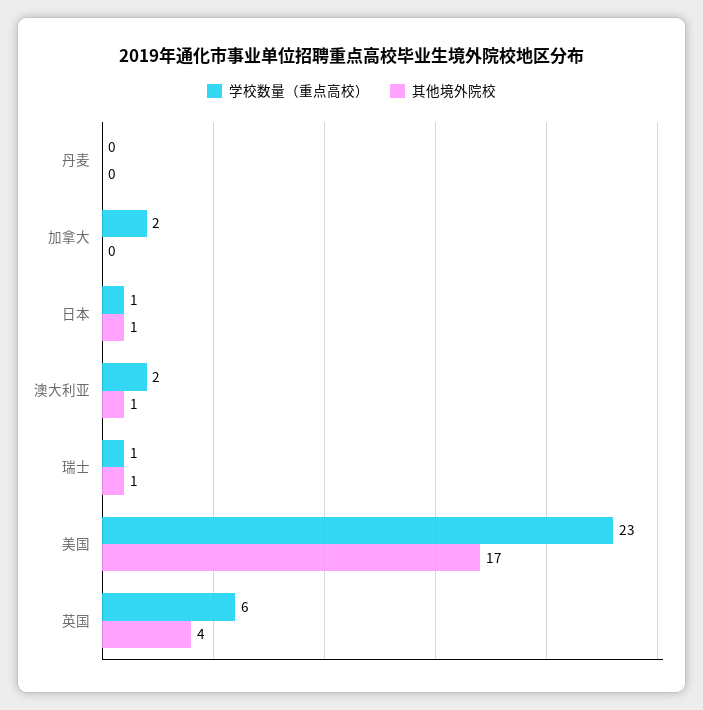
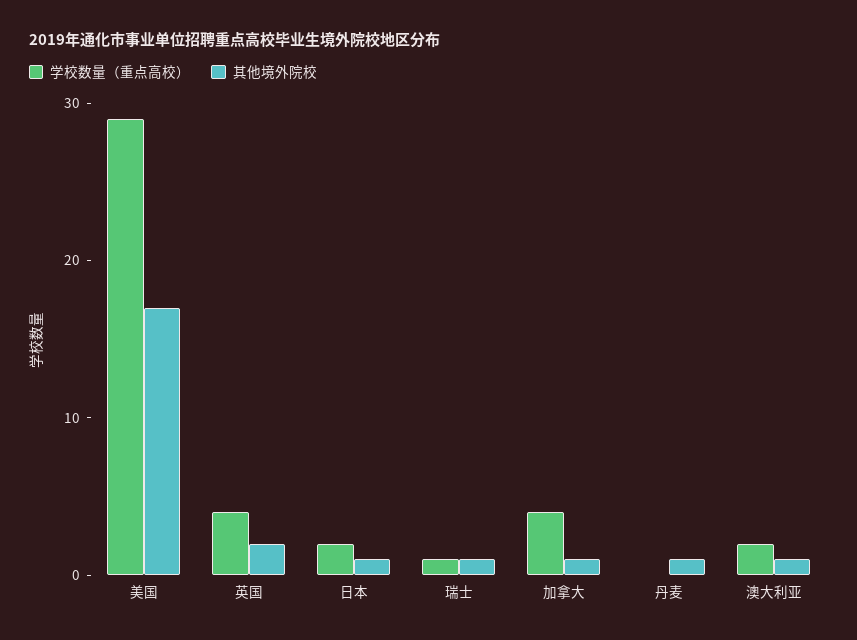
其他境外院校, 丹麦: 0 -> 1
学校数量（重点高校）, 加拿大: 2 -> 4
其他境外院校, 加拿大: 0 -> 1
学校数量（重点高校）, 日本: 1 -> 2
学校数量（重点高校）, 美国: 23 -> 29
学校数量（重点高校）, 英国: 6 -> 4
其他境外院校, 英国: 4 -> 2

